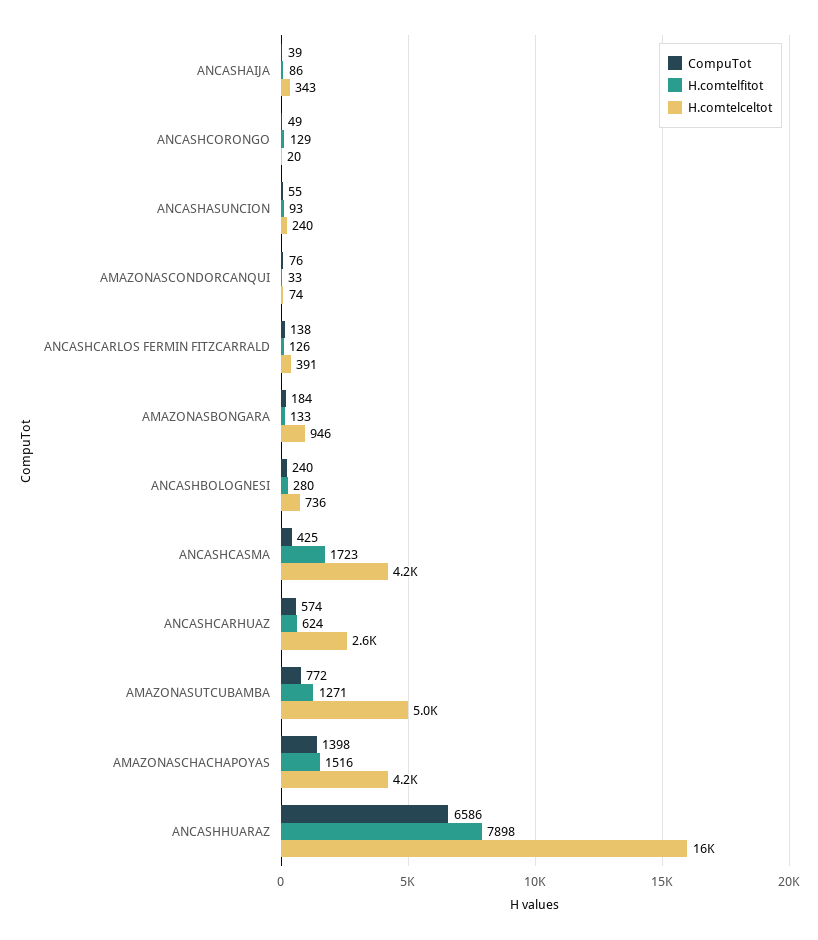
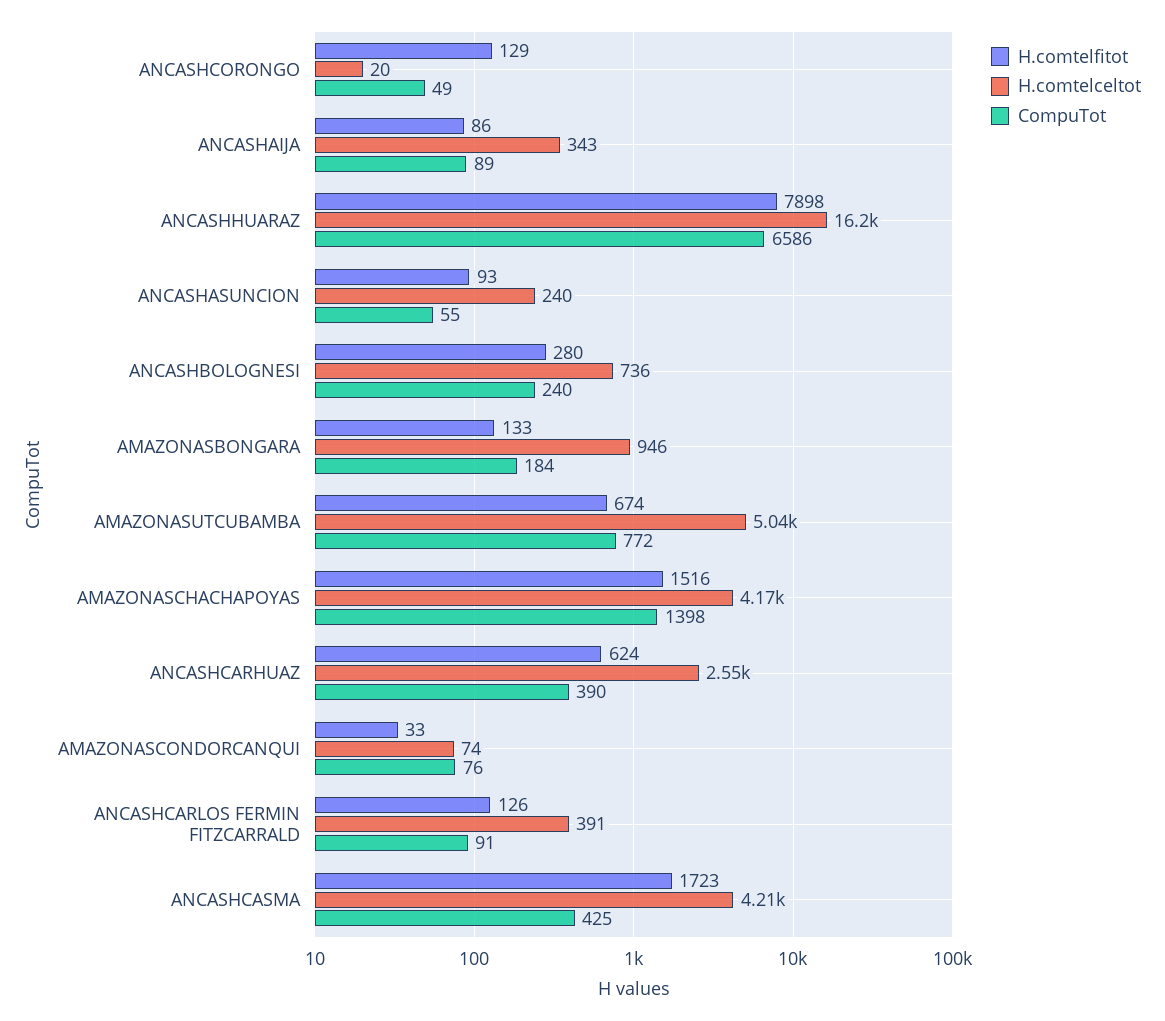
CompuTot, ANCASHAIJA: 39 -> 89
CompuTot, ANCASHCARLOS FERMIN FITZCARRALD: 138 -> 91
CompuTot, ANCASHCARHUAZ: 574 -> 390
H.comtelfitot, AMAZONASUTCUBAMBA: 1271 -> 674

